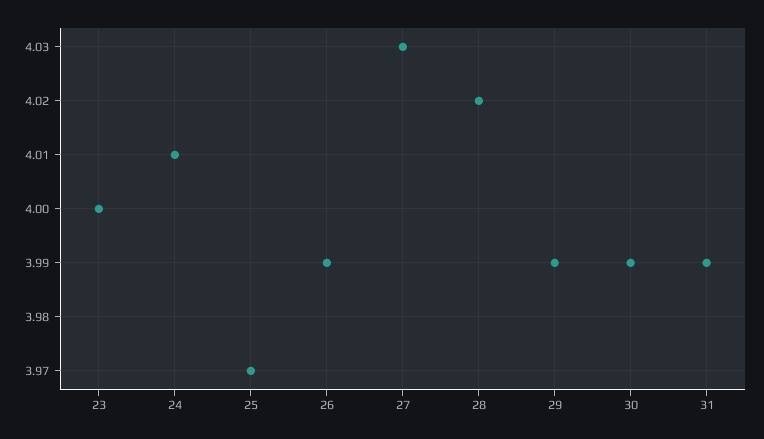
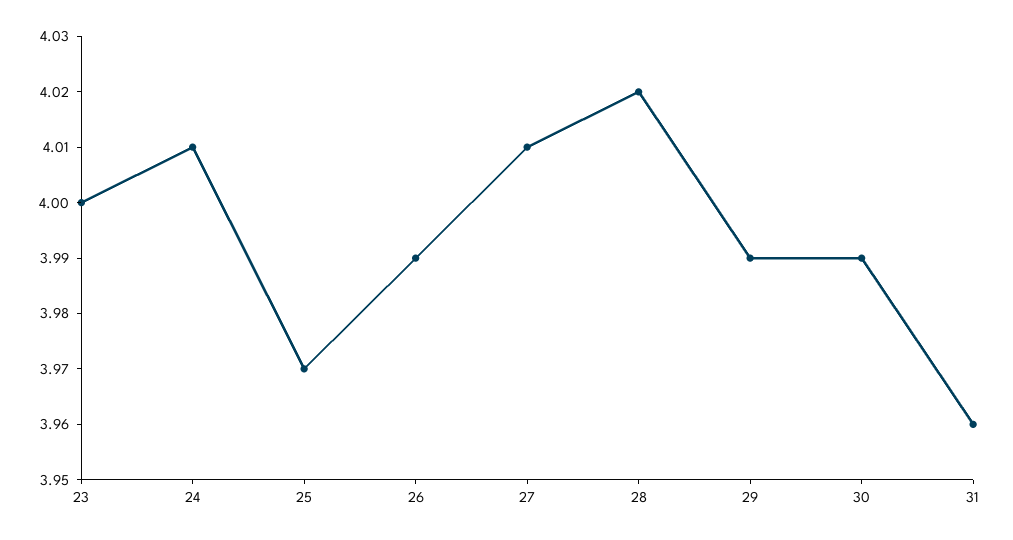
27: 4.03 -> 4.01
31: 3.99 -> 3.96

